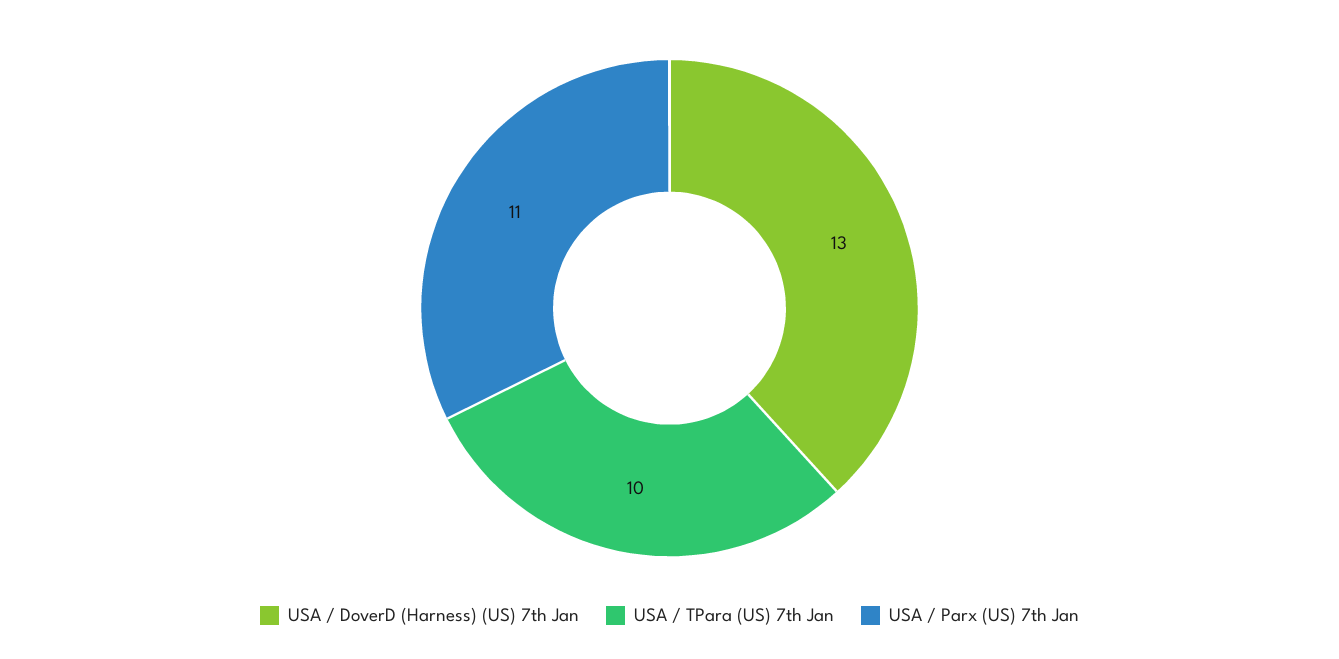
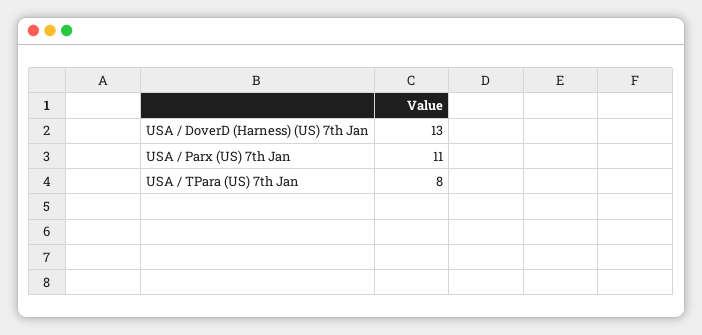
USA / TPara (US) 7th Jan: 10 -> 8

